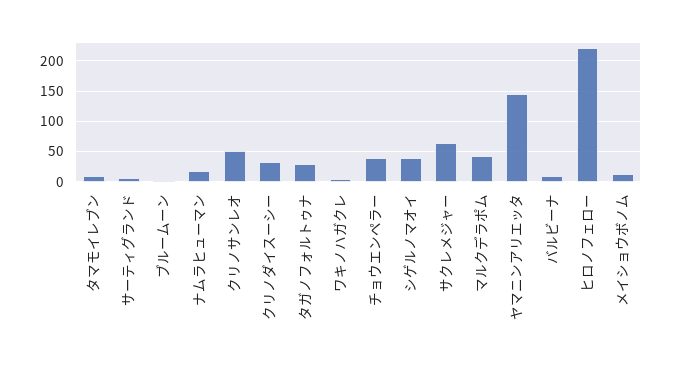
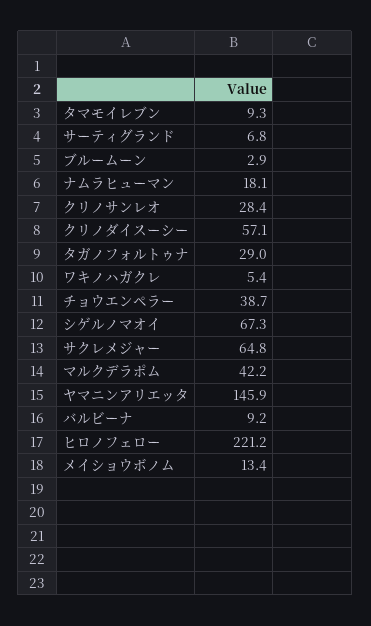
クリノサンレオ: 50 -> 28.4
クリノダイスーシー: 30 -> 57.1
シゲルノマオイ: 40 -> 67.3

